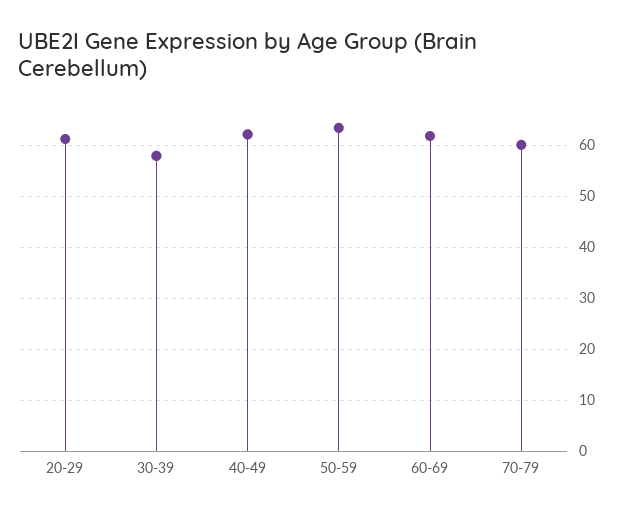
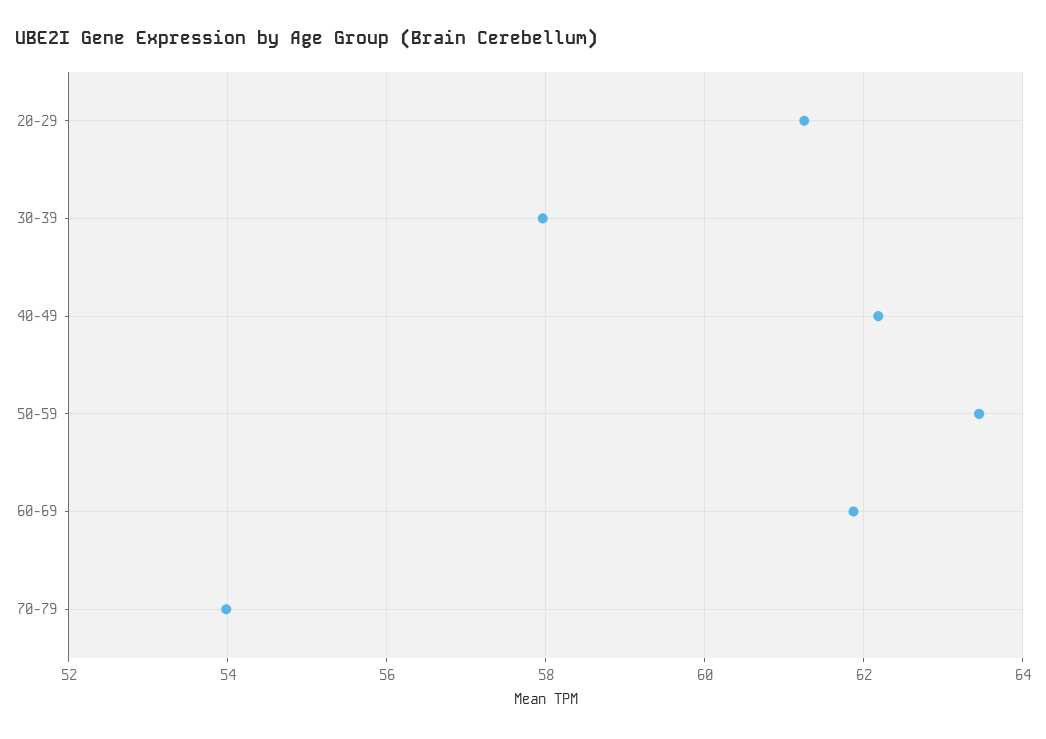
70-79: 60 -> 54

